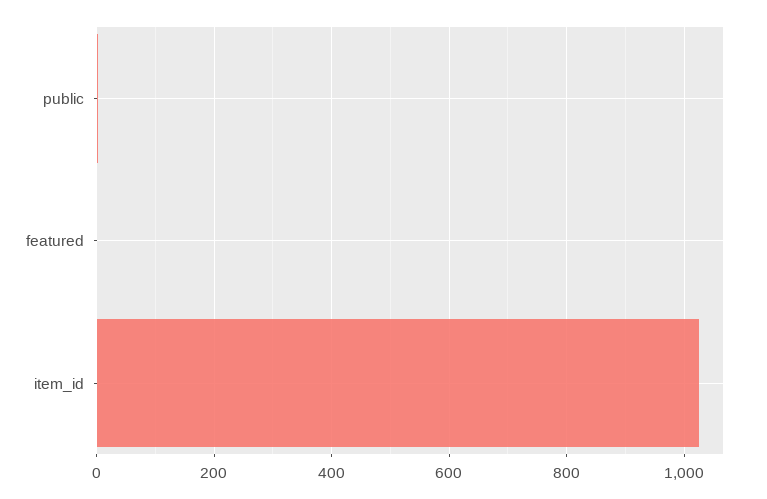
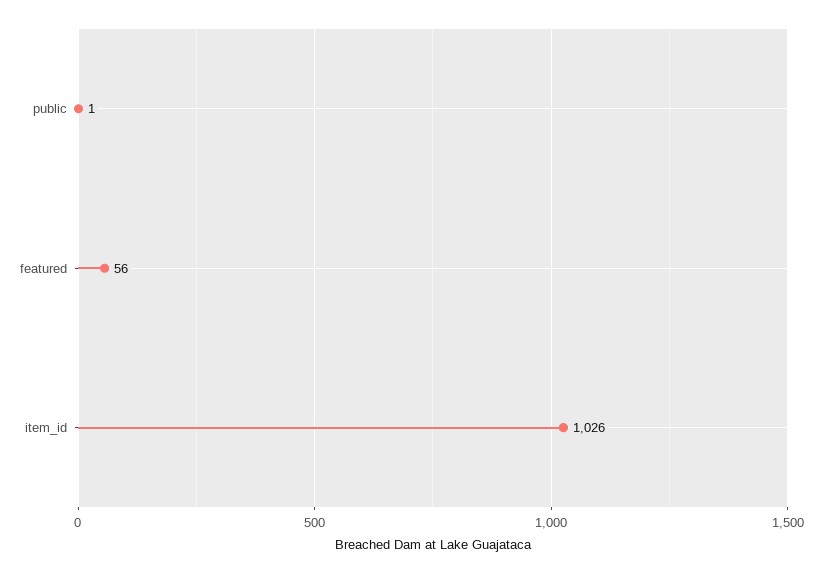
featured: 0 -> 56

